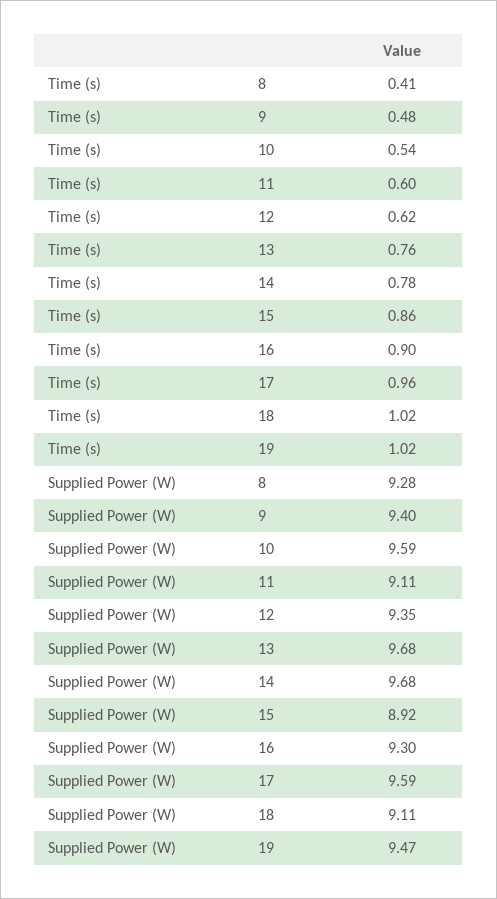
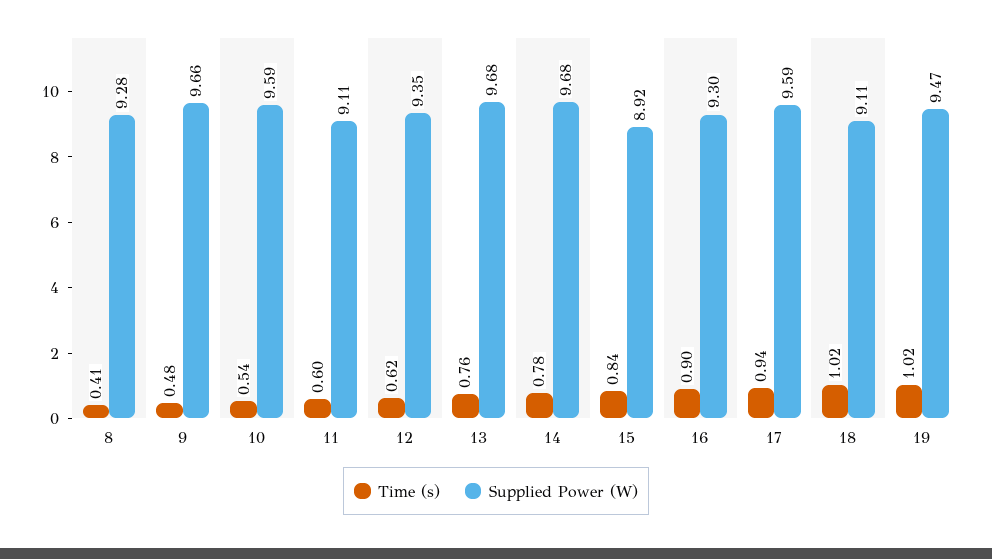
Time (s), 15: 0.86 -> 0.84
Time (s), 17: 0.96 -> 0.94
Supplied Power (W), 9: 9.4 -> 9.66

